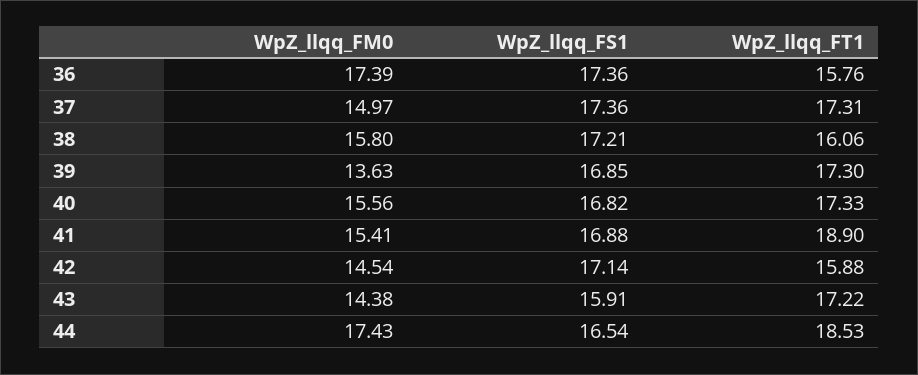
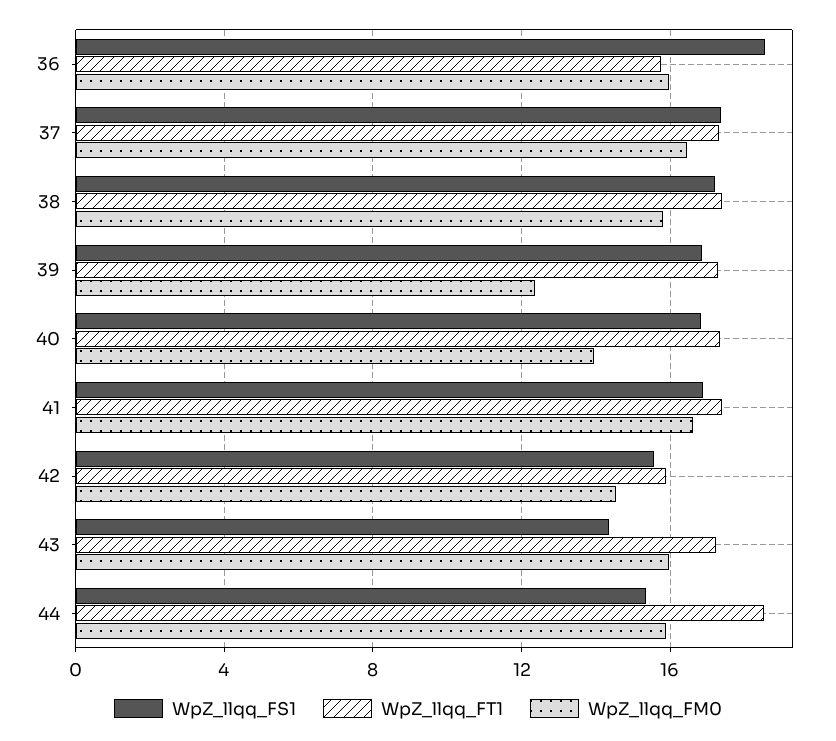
WpZ_llqq_FM0, 36: 17.39 -> 16
WpZ_llqq_FS1, 36: 17.36 -> 18.5
WpZ_llqq_FM0, 37: 14.97 -> 16.5
WpZ_llqq_FT1, 38: 16.06 -> 17.5
WpZ_llqq_FM0, 39: 13.63 -> 12.5
WpZ_llqq_FM0, 40: 15.56 -> 14
WpZ_llqq_FM0, 41: 15.41 -> 16.5
WpZ_llqq_FT1, 41: 18.9 -> 17.5
WpZ_llqq_FS1, 42: 17.14 -> 15.5
WpZ_llqq_FM0, 43: 14.38 -> 16
WpZ_llqq_FS1, 43: 15.91 -> 14.5
WpZ_llqq_FM0, 44: 17.43 -> 16
WpZ_llqq_FS1, 44: 16.54 -> 15.5

